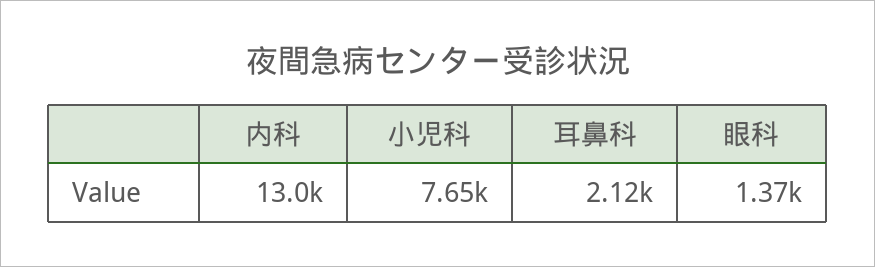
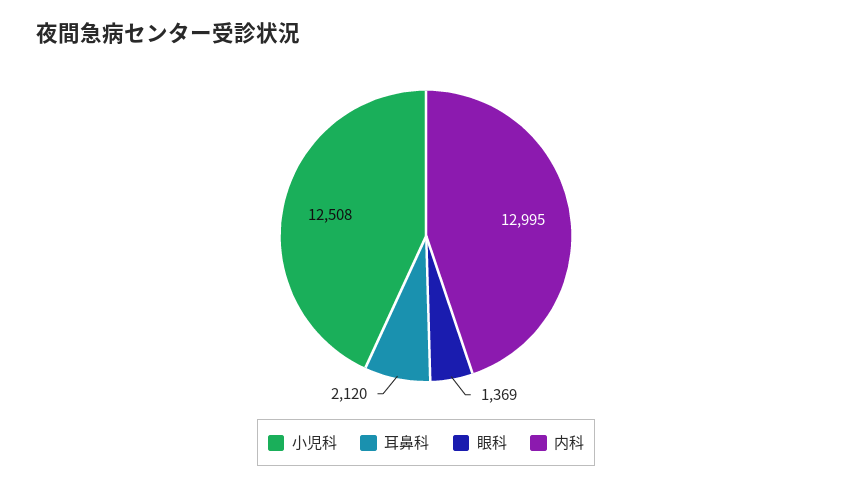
小児科: 7650 -> 12508

